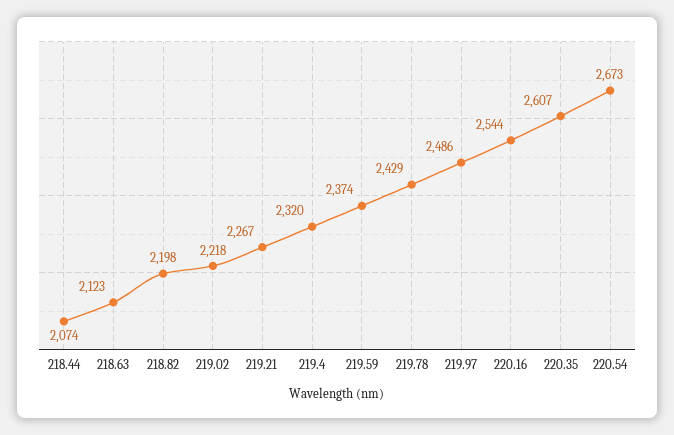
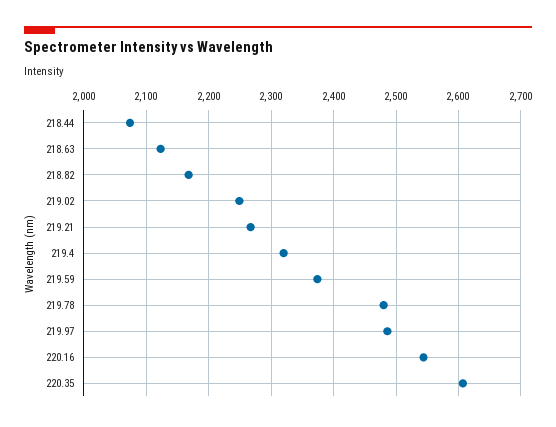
218.82: 2198 -> 2170
219.02: 2218 -> 2250
219.78: 2429 -> 2480
220.54: 2673 -> none

